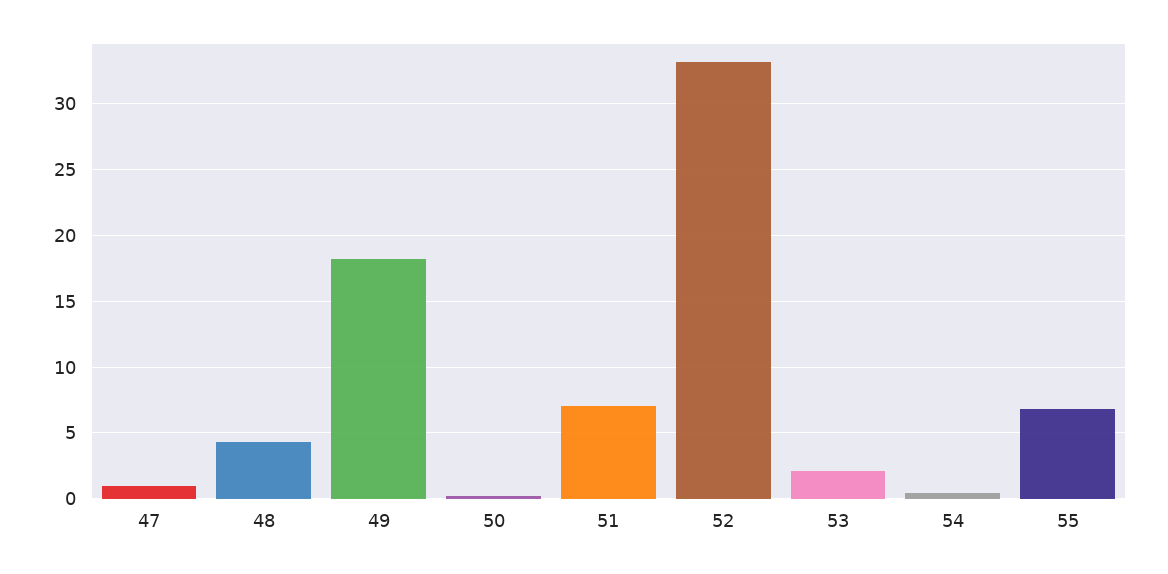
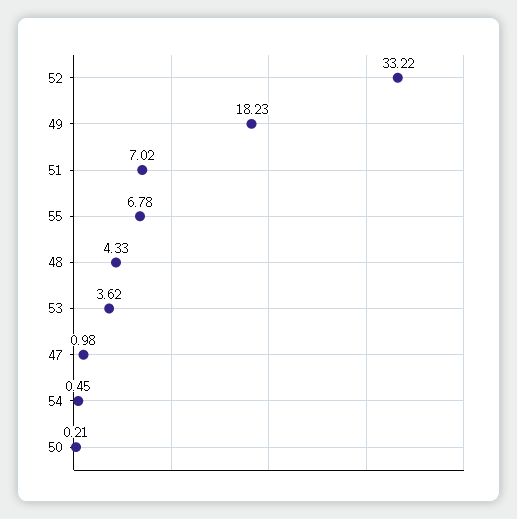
53: 2 -> 3.62

